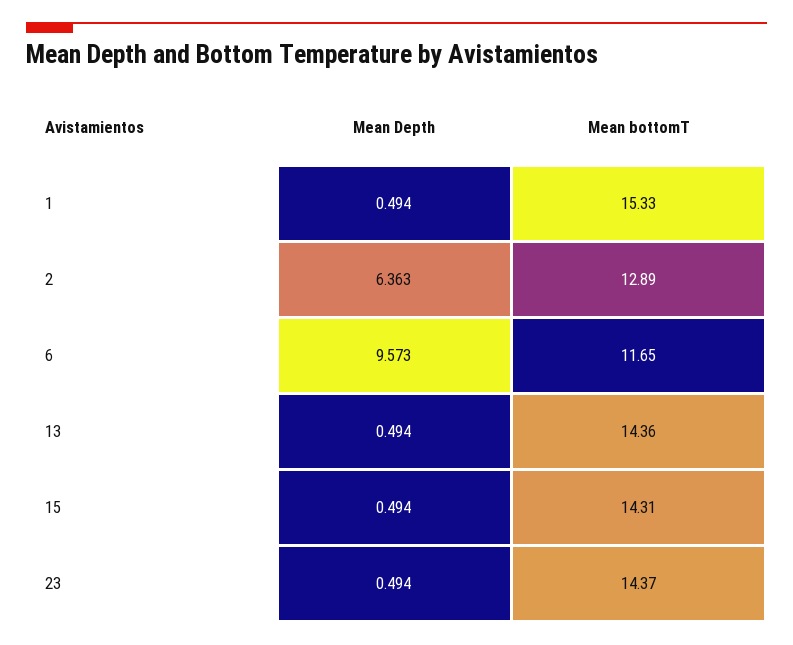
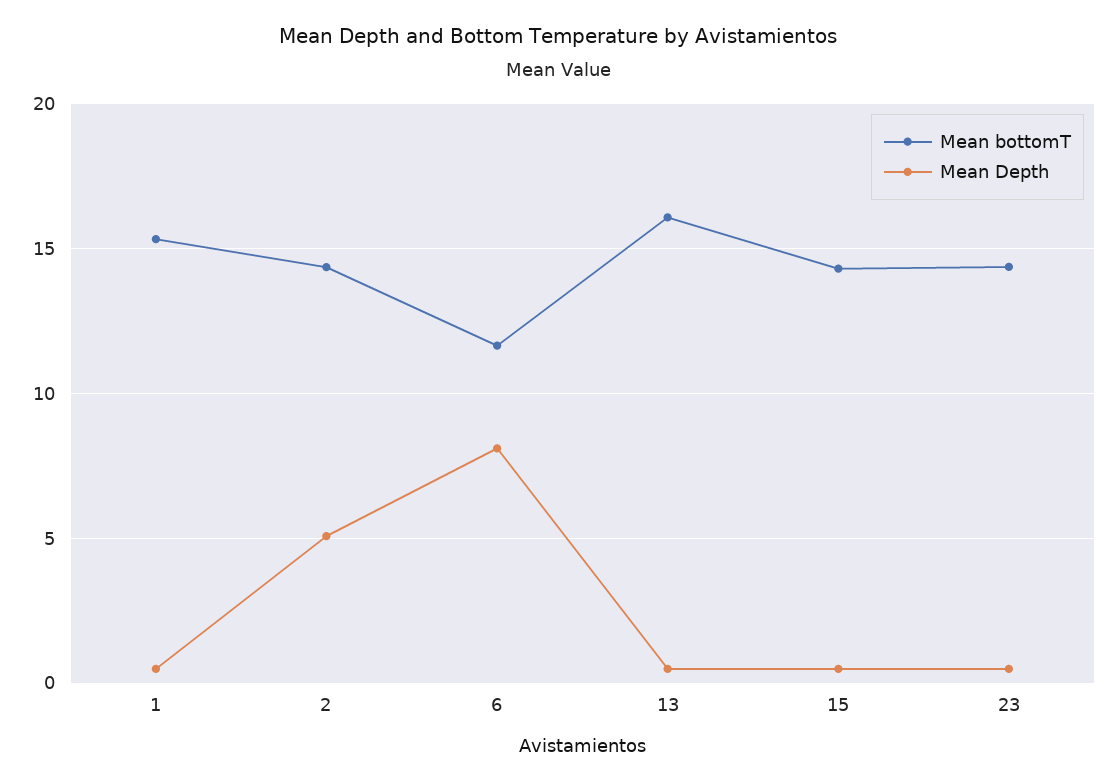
Mean Depth, 2: 6.363 -> 5
Mean bottomT, 2: 12.89 -> 14.5
Mean Depth, 6: 9.573 -> 8
Mean bottomT, 13: 14.36 -> 16

